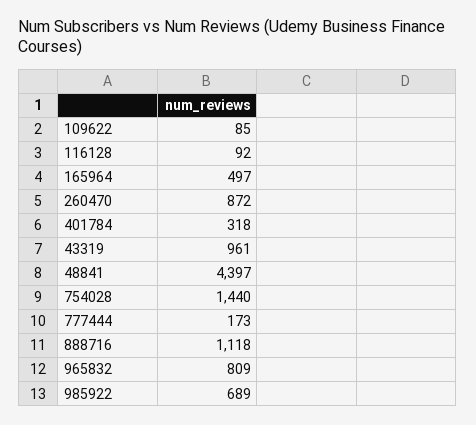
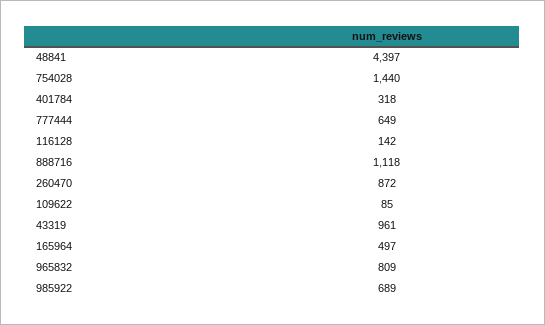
116128: 92 -> 142
777444: 173 -> 649

